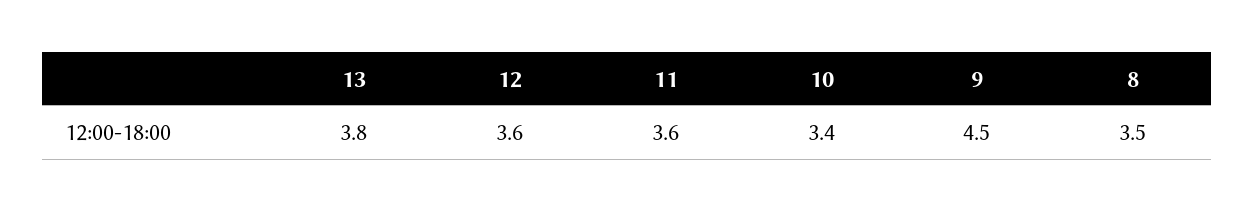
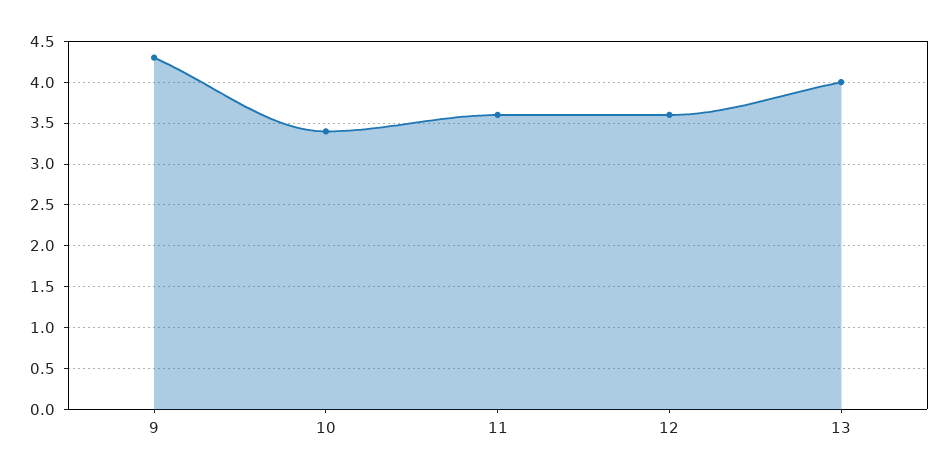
13: 3.8 -> 4
9: 4.5 -> 4.3
8: 3.5 -> none

